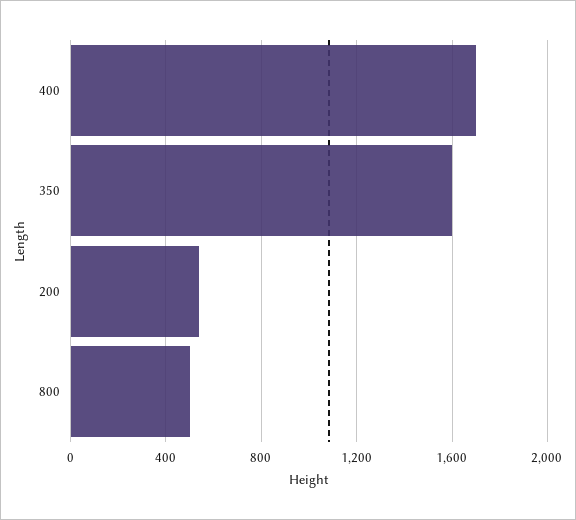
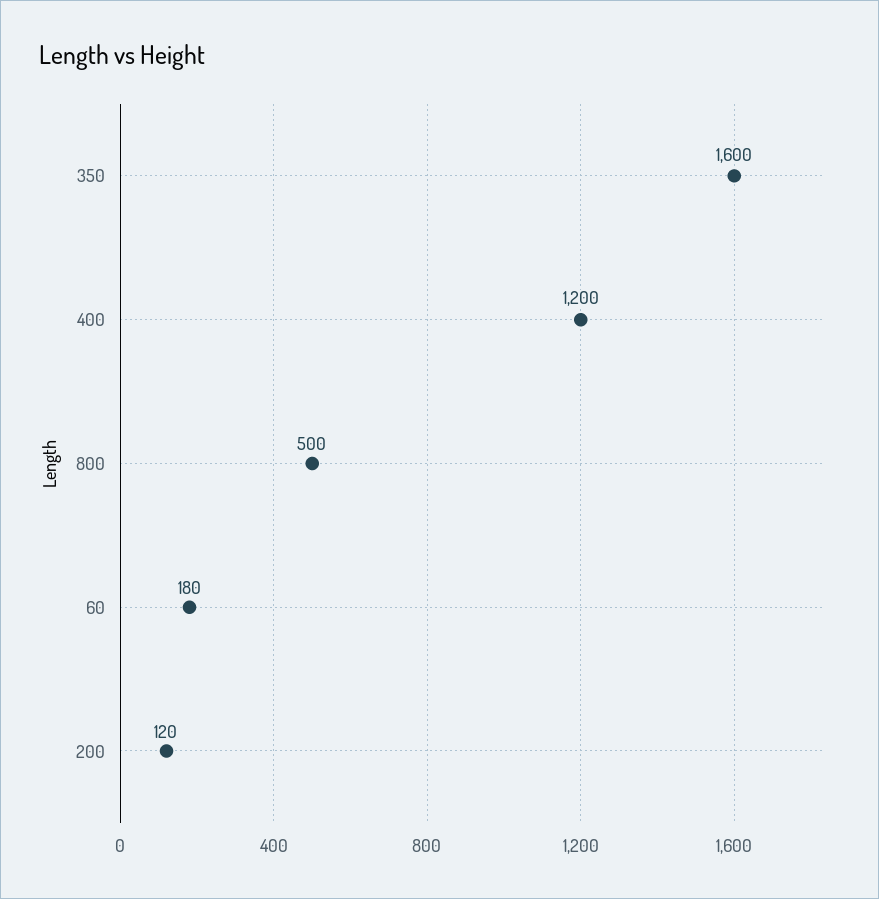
400: 1700 -> 1200
200: 550 -> 120
60: none -> 180

